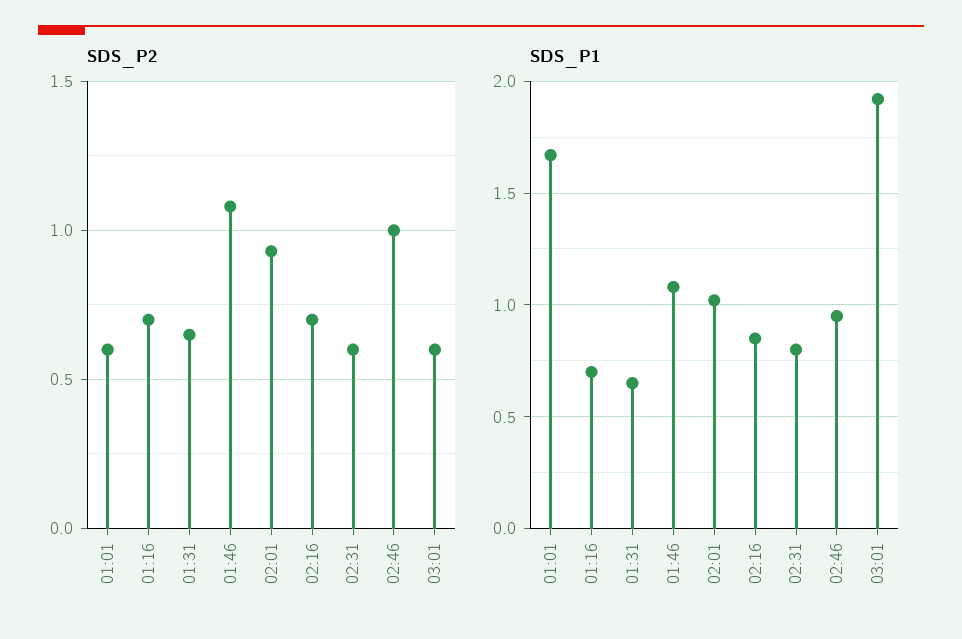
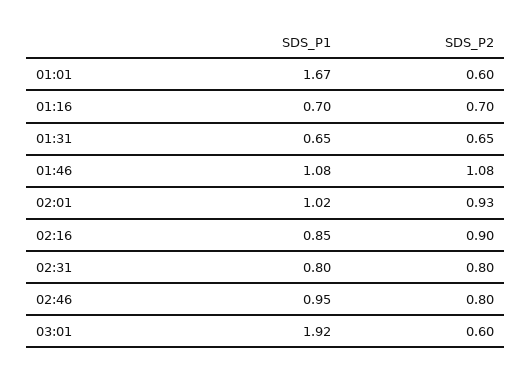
SDS_P2, 02:16: 0.7 -> 0.9
SDS_P2, 02:31: 0.6 -> 0.8
SDS_P2, 02:46: 1 -> 0.8

